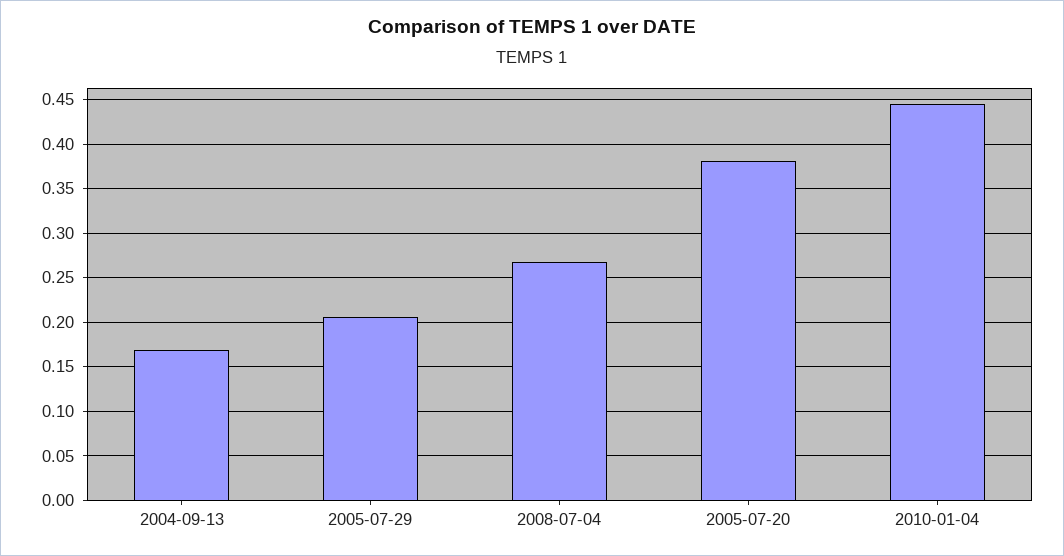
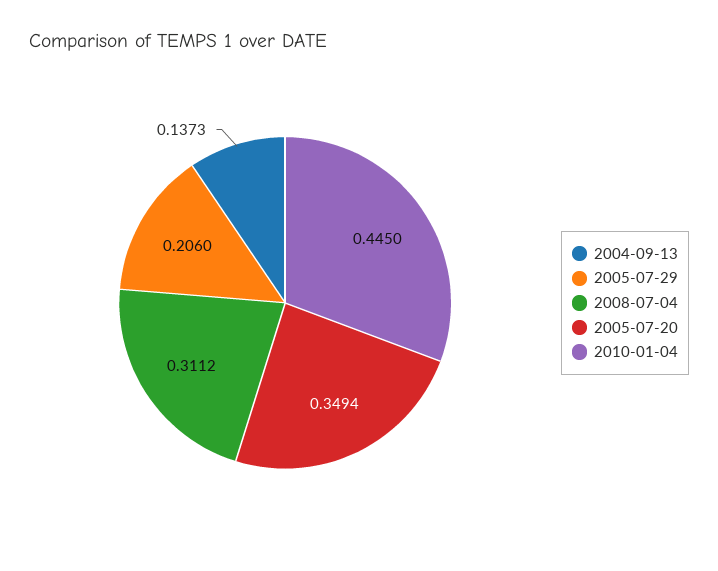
2004-09-13: 0.17 -> 0.1373
2008-07-04: 0.27 -> 0.3112
2005-07-20: 0.38 -> 0.3494

